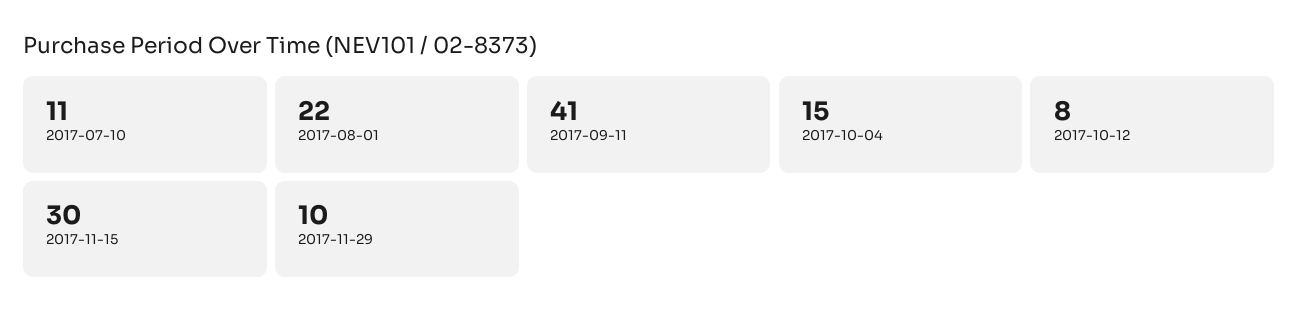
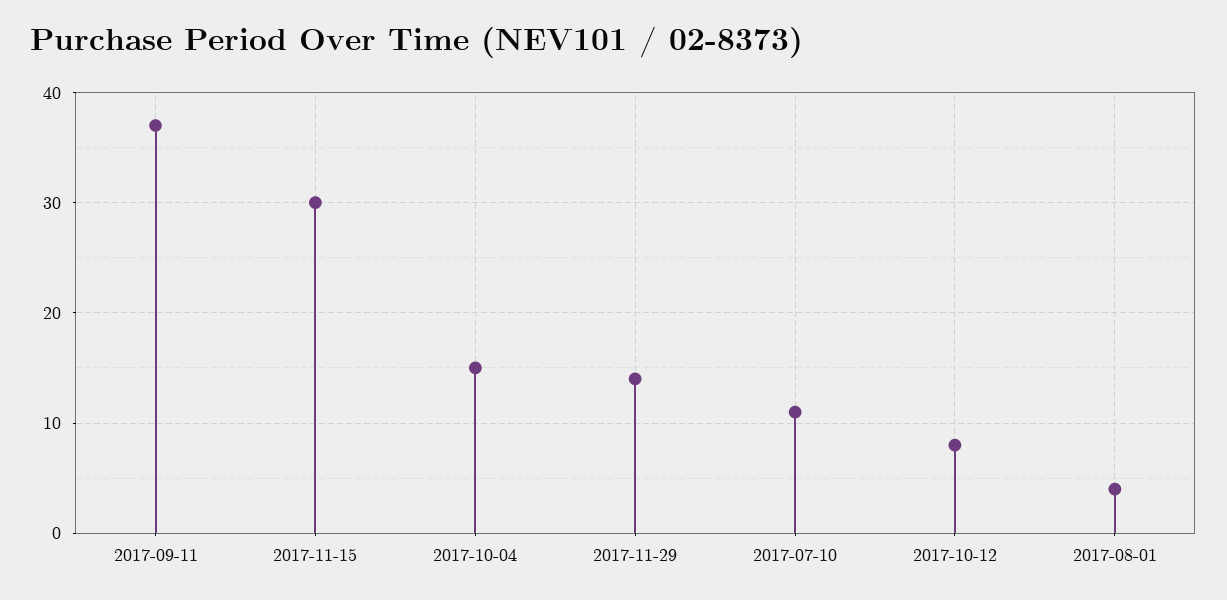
2017-08-01: 22 -> 4
2017-09-11: 41 -> 37
2017-11-29: 10 -> 14

